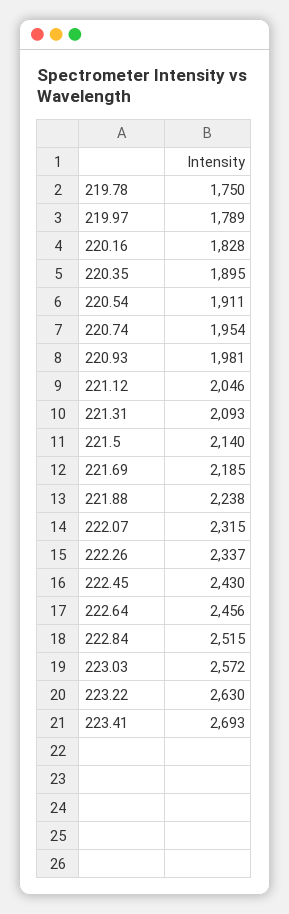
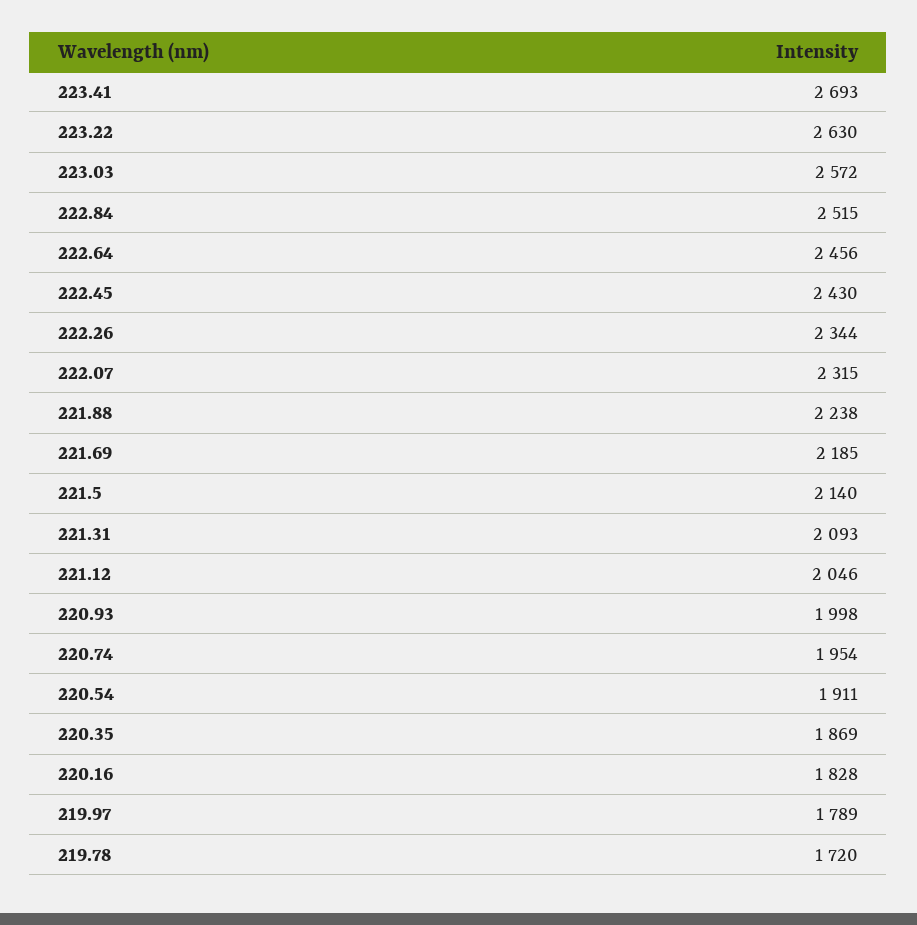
219.78: 1750 -> 1720
220.35: 1895 -> 1869
220.93: 1981 -> 1998
222.26: 2337 -> 2344

